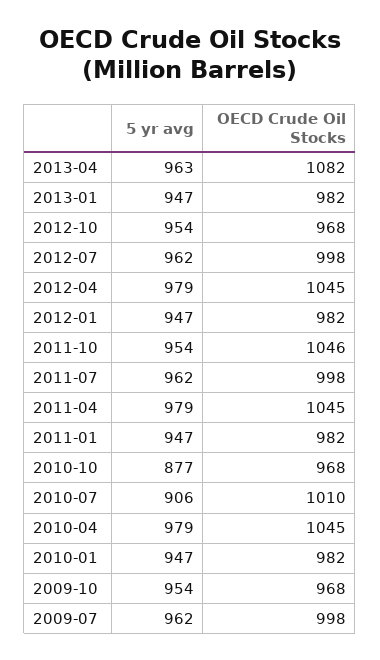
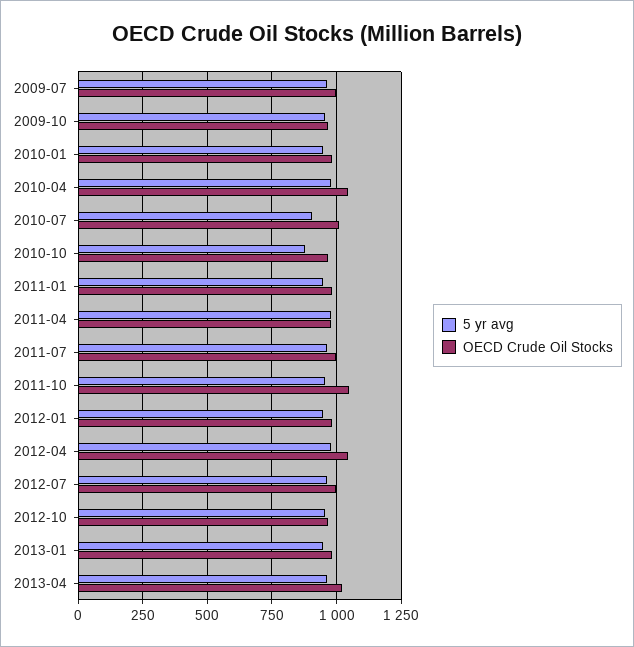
OECD Crude Oil Stocks, 2013-04: 1082 -> 1025
OECD Crude Oil Stocks, 2011-04: 1045 -> 975

